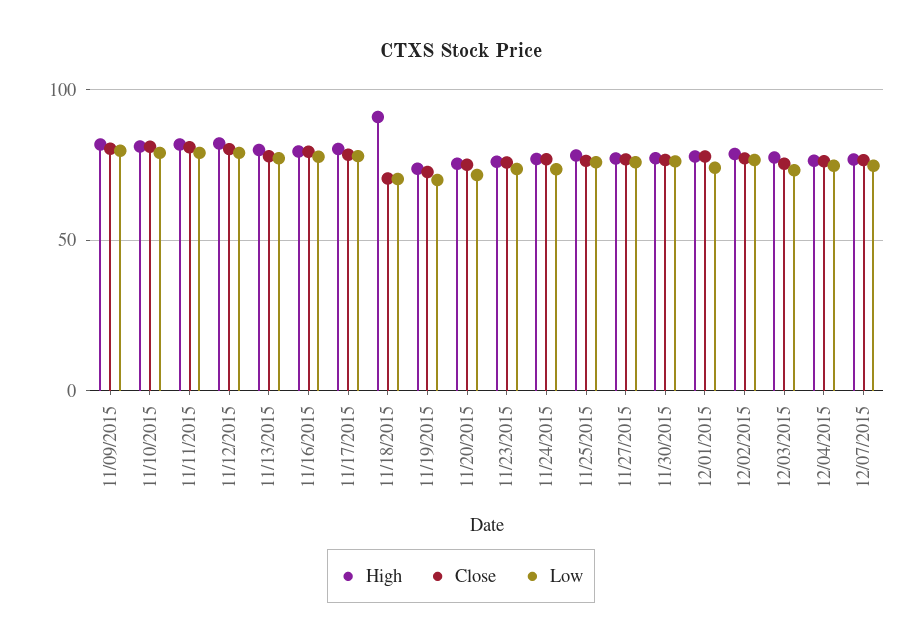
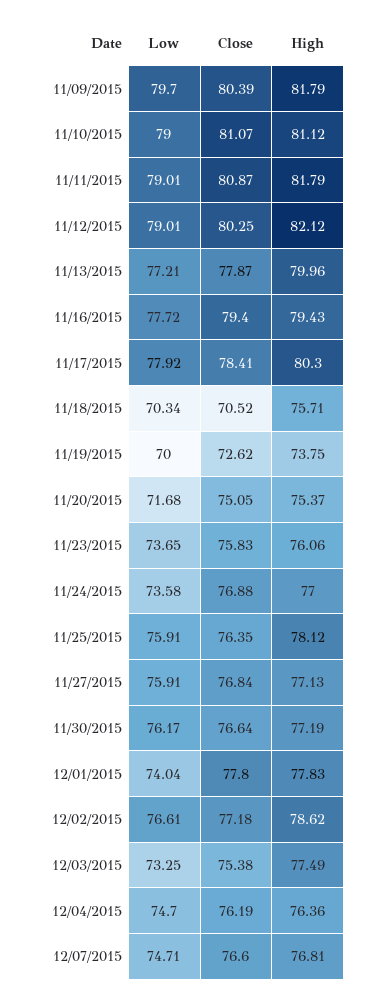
High, 11/18/2015: 90 -> 75.71

